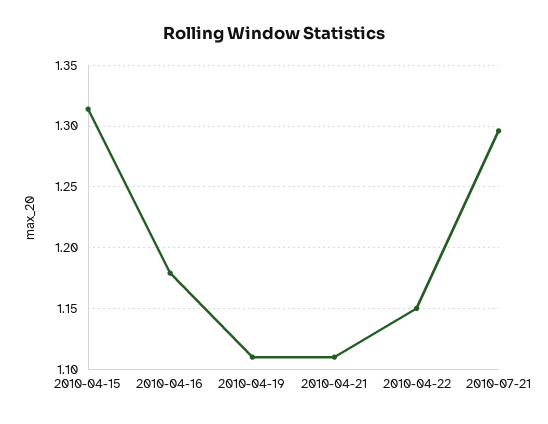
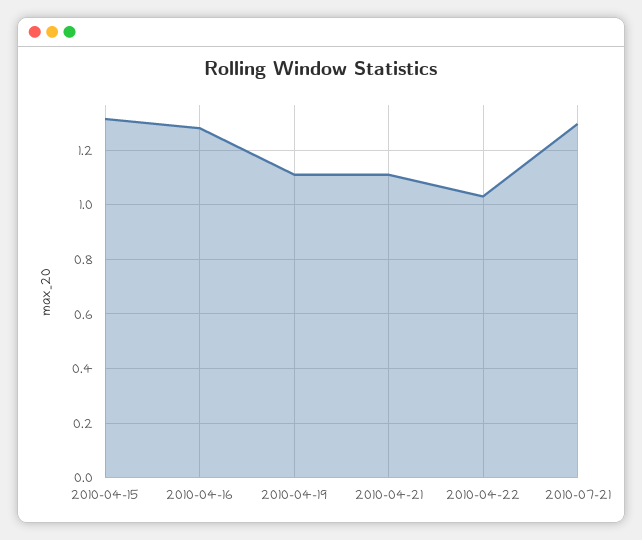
2010-04-16: 1.18 -> 1.275
2010-04-22: 1.15 -> 1.025

